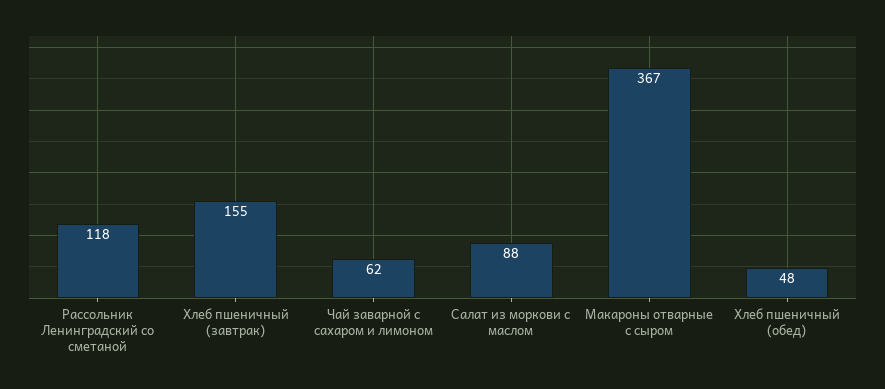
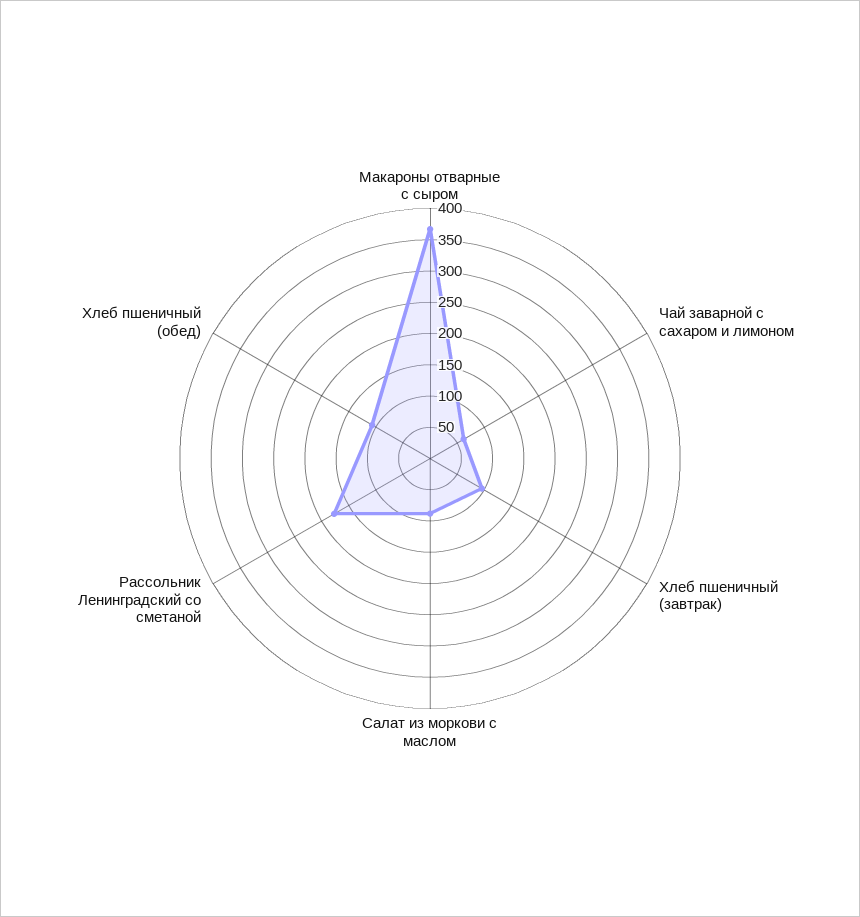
Рассольник Ленинградский со сметаной: 118 -> 175
Хлеб пшеничный (завтрак): 155 -> 100
Хлеб пшеничный (обед): 48 -> 100

